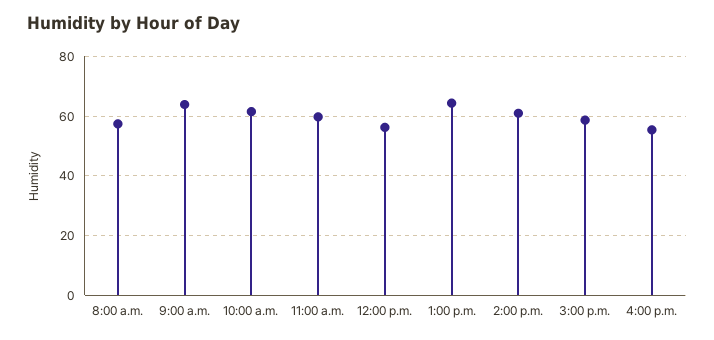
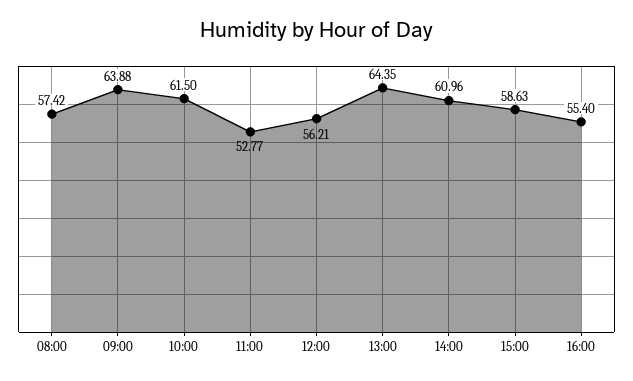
11:00 a.m.: 60 -> 52.77

